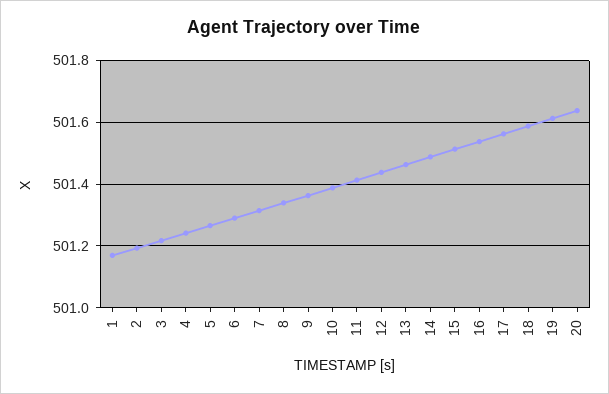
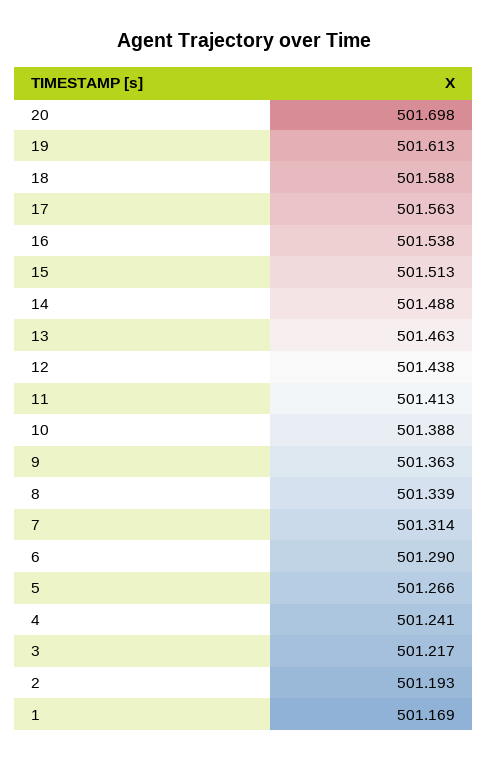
20: 501.64 -> 501.698

